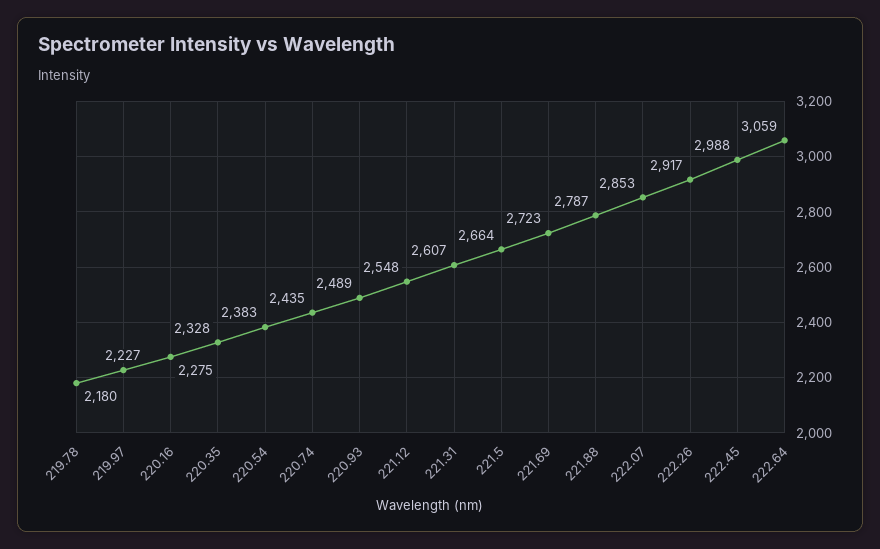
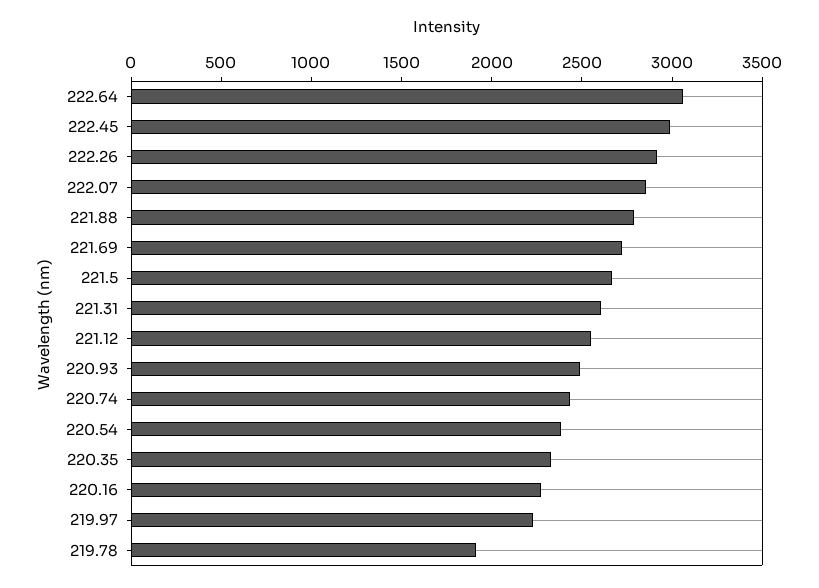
219.78: 2180 -> 1900

